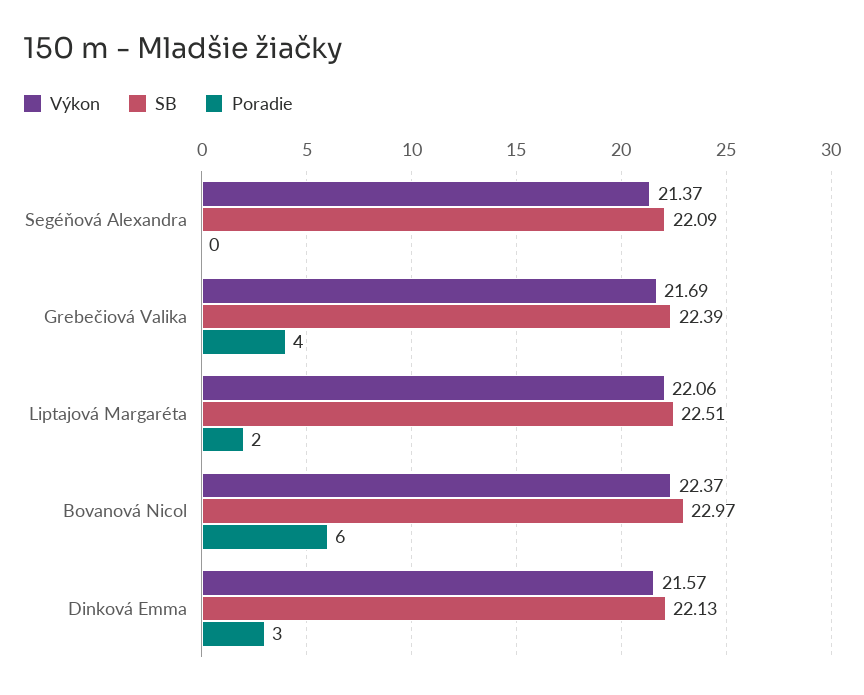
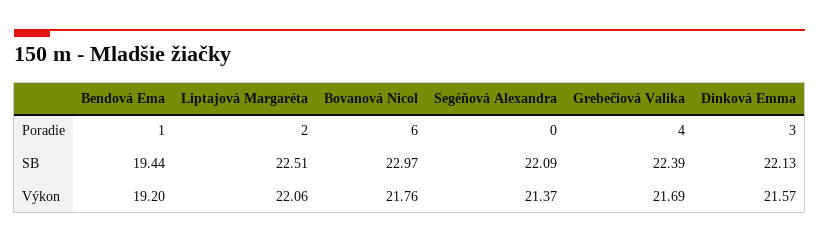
Výkon, Bovanová Nicol: 22.37 -> 21.76
Poradie, Bendová Ema: none -> 1
SB, Bendová Ema: none -> 19.44
Výkon, Bendová Ema: none -> 19.2

